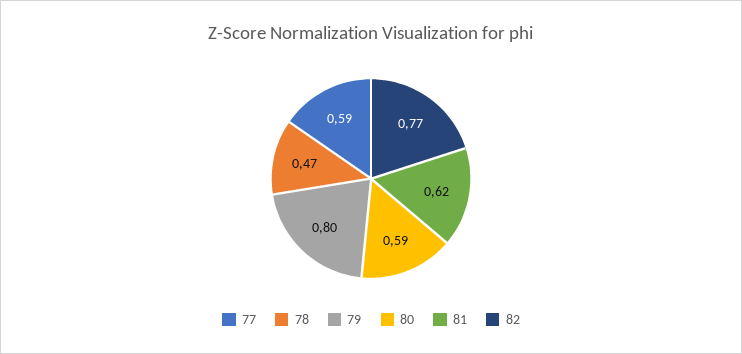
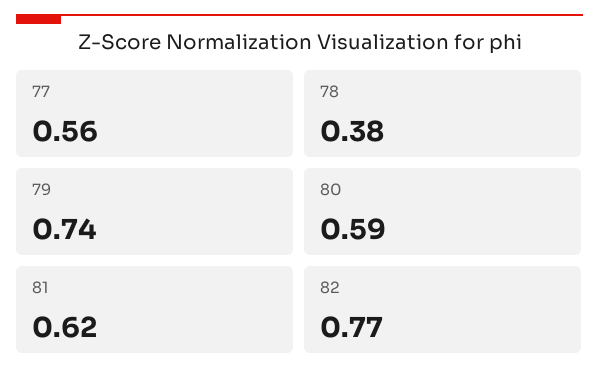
77: 0.59 -> 0.56
78: 0.47 -> 0.38
79: 0.8 -> 0.74

